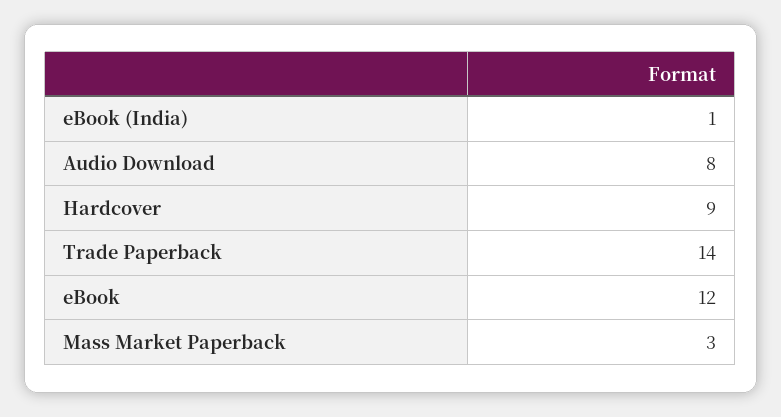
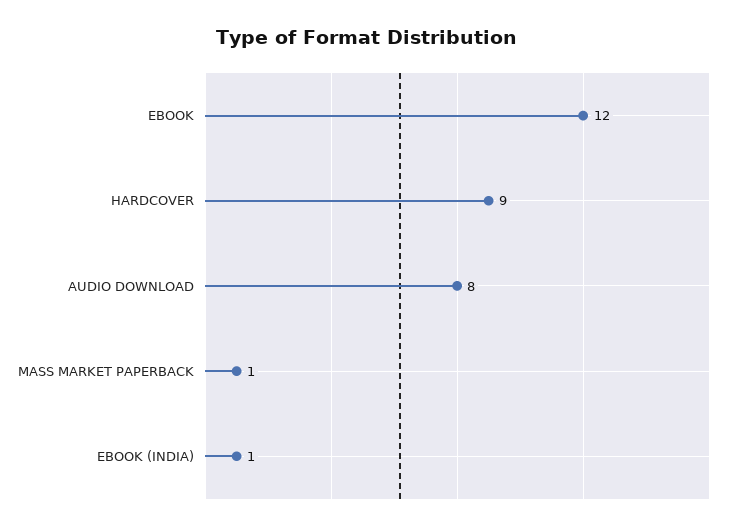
Trade Paperback: 14 -> none
Mass Market Paperback: 3 -> 1

